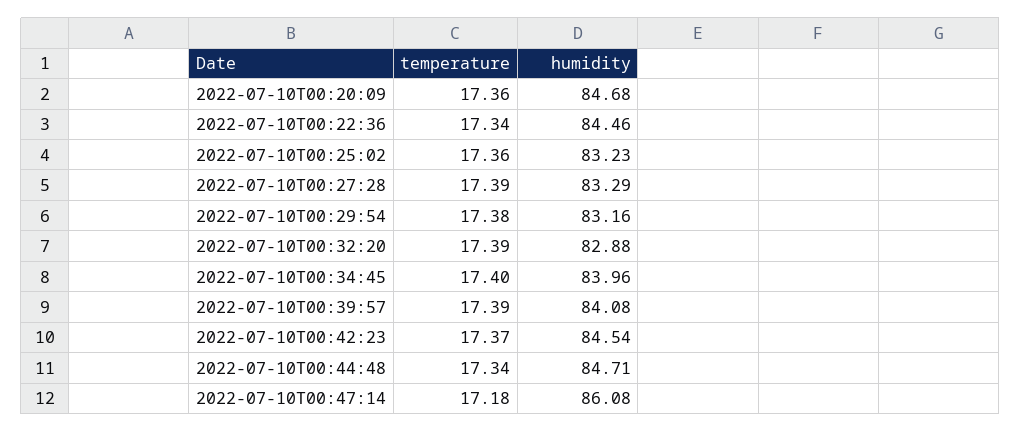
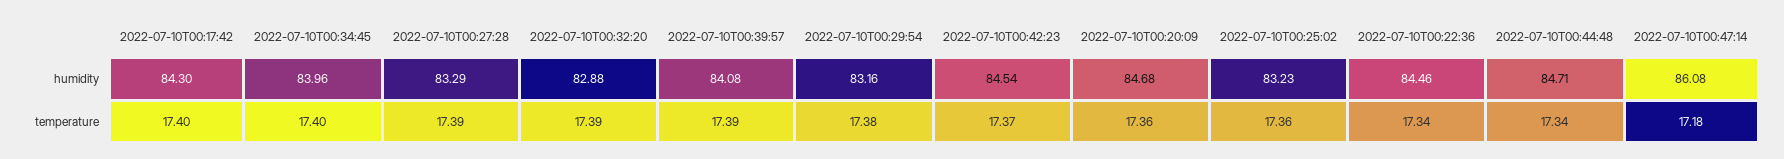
humidity, 2022-07-10T00:17:42: none -> 84.3
temperature, 2022-07-10T00:17:42: none -> 17.4

